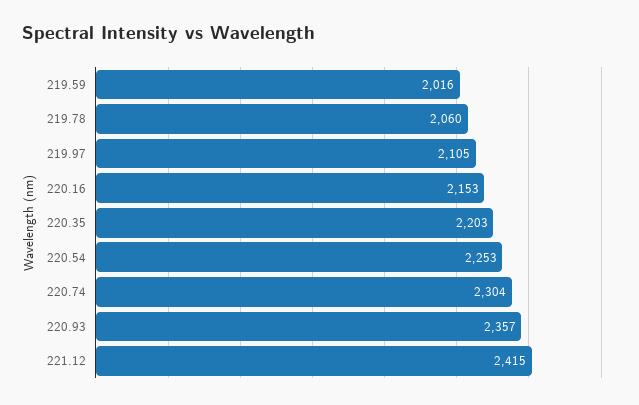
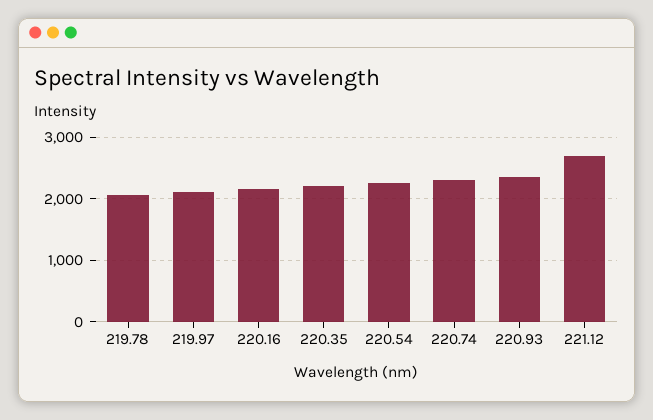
219.59: 2016 -> none
221.12: 2415 -> 2700

